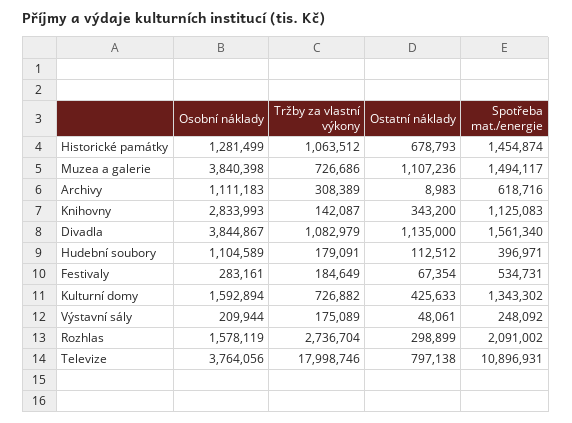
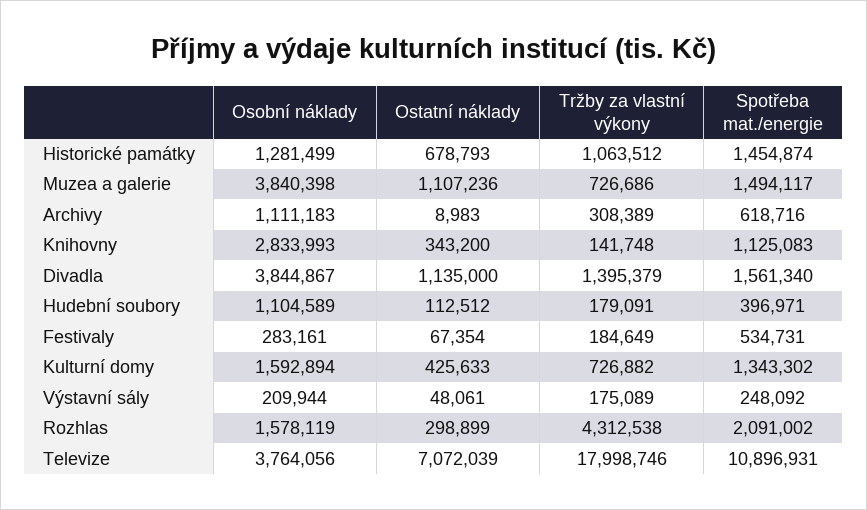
Tržby za vlastní výkony, Knihovny: 142087 -> 141748
Tržby za vlastní výkony, Divadla: 1082979 -> 1395379
Tržby za vlastní výkony, Rozhlas: 2736704 -> 4312538
Ostatní náklady, Televize: 797138 -> 7072039

